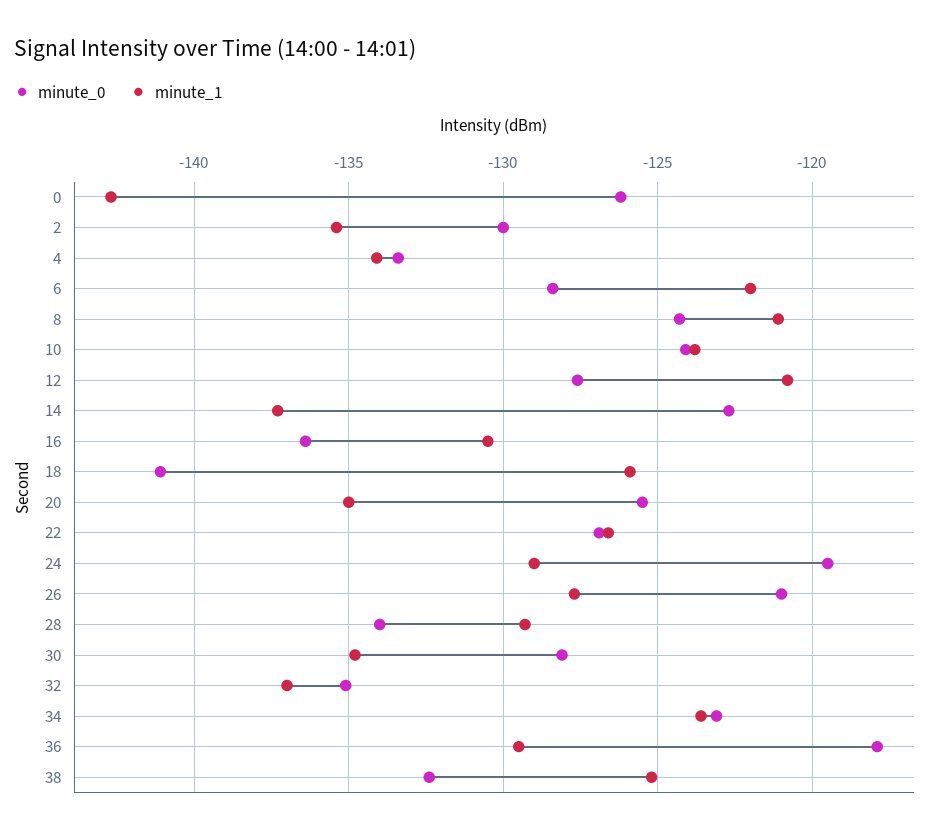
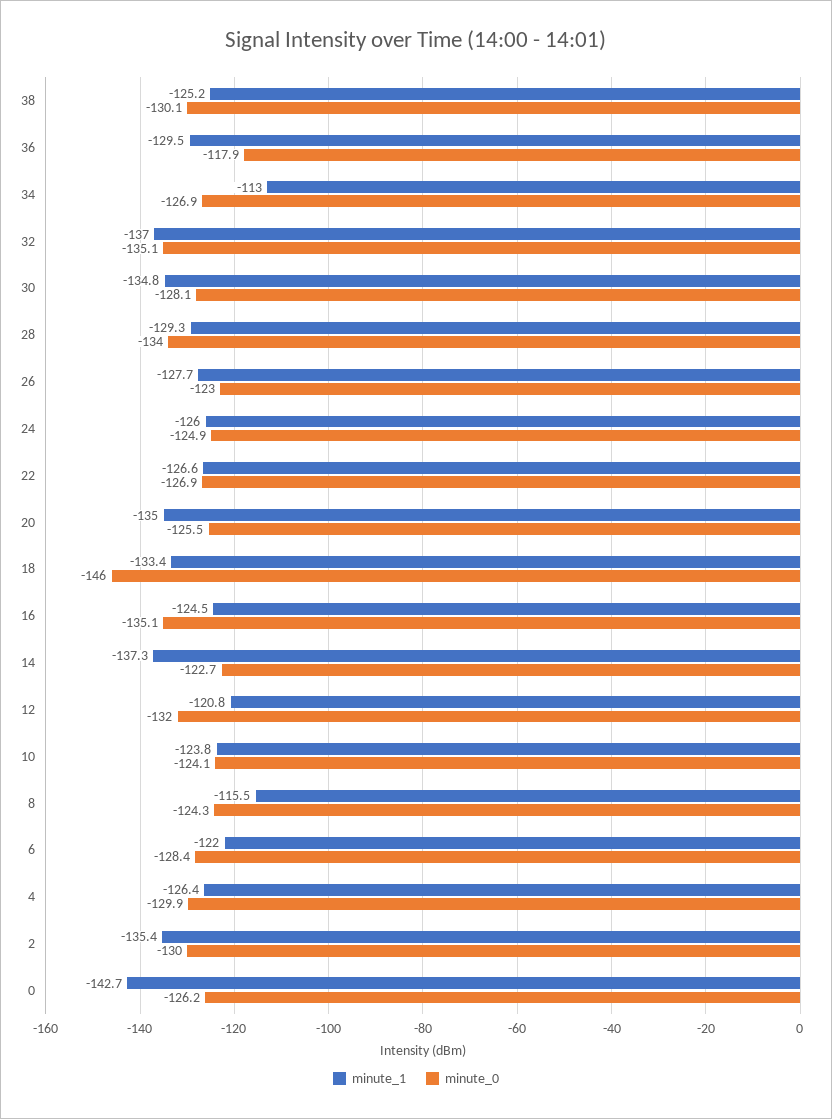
minute_0, 4: -133.5 -> -129.9
minute_1, 4: -134 -> -126.4
minute_1, 8: -121 -> -115.5
minute_0, 12: -127.5 -> -132
minute_0, 16: -136.5 -> -135.1
minute_1, 16: -130.5 -> -124.5
minute_0, 18: -141 -> -146
minute_1, 18: -126 -> -133.4
minute_0, 24: -119.5 -> -124.9
minute_1, 24: -129 -> -126
minute_0, 26: -121 -> -123
minute_0, 34: -123 -> -126.9
minute_1, 34: -123.5 -> -113
minute_0, 38: -132.5 -> -130.1

